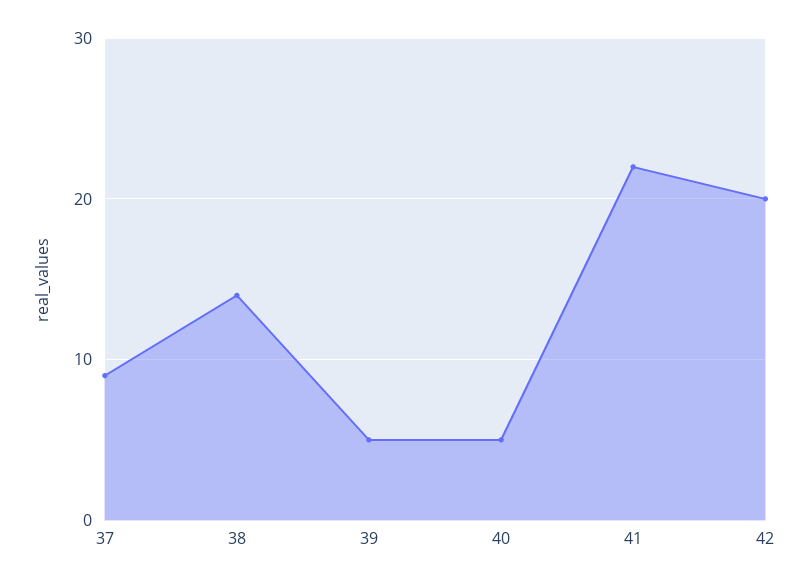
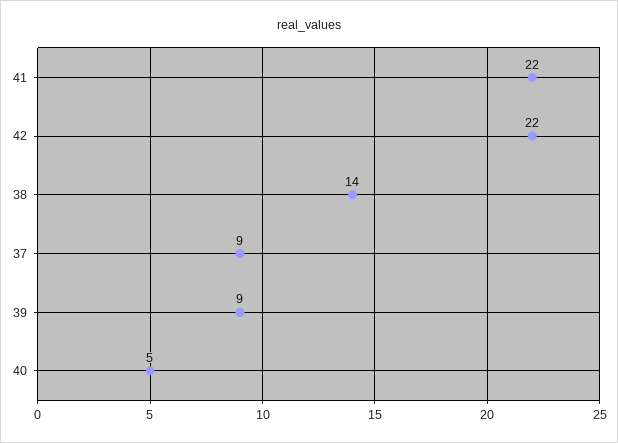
39: 5 -> 9
42: 20 -> 22

